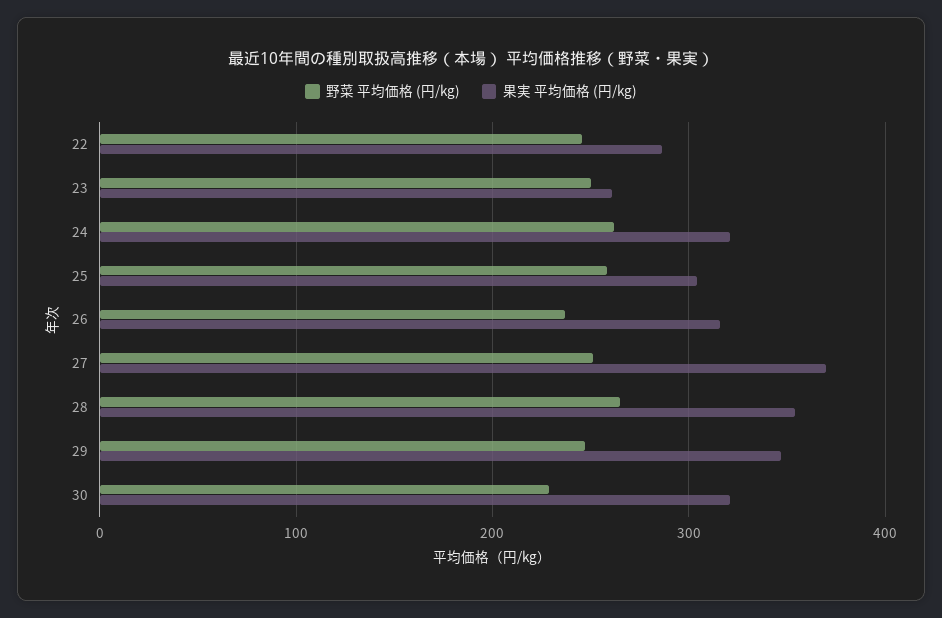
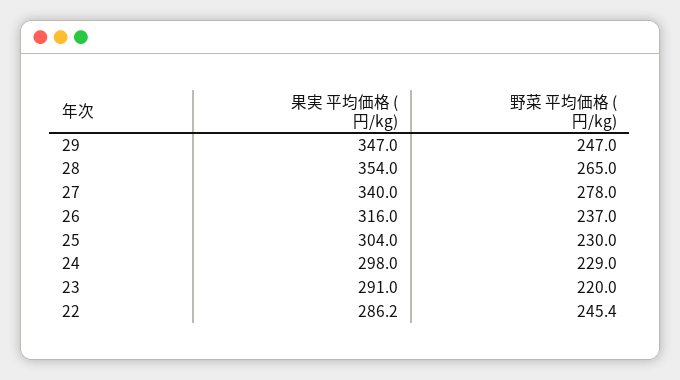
野菜 平均価格 (円/kg), 23: 250 -> 220
果実 平均価格 (円/kg), 23: 260 -> 291
野菜 平均価格 (円/kg), 24: 260 -> 229
果実 平均価格 (円/kg), 24: 320 -> 298
野菜 平均価格 (円/kg), 25: 260 -> 230
野菜 平均価格 (円/kg), 27: 250 -> 278
果実 平均価格 (円/kg), 27: 370 -> 340
野菜 平均価格 (円/kg), 30: 230 -> none
果実 平均価格 (円/kg), 30: 320 -> none

